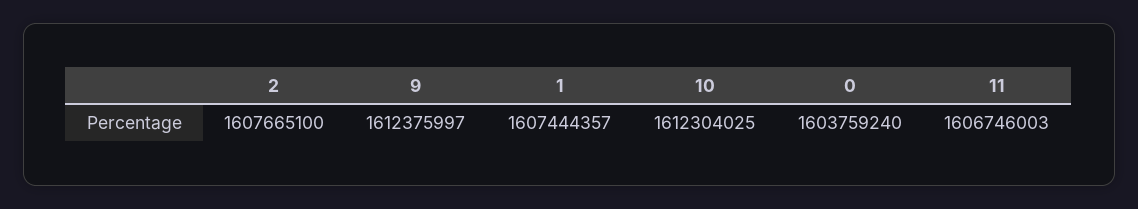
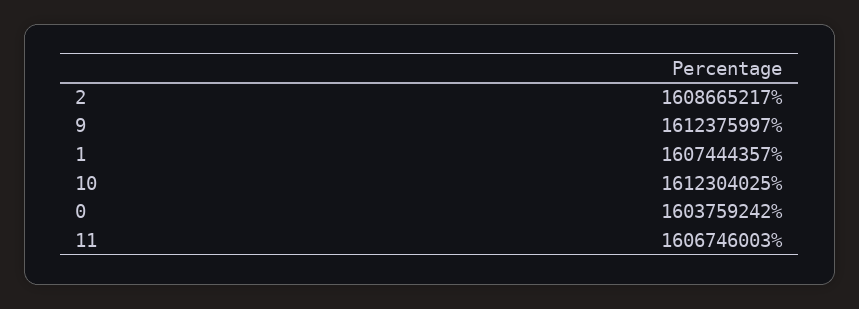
2: 1607665100 -> 1608665217
0: 1603759240 -> 1603759242

